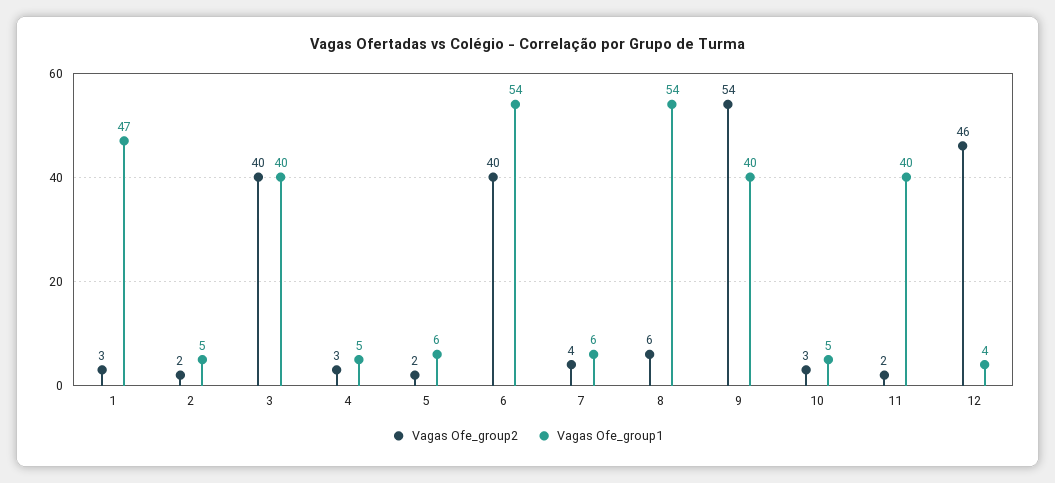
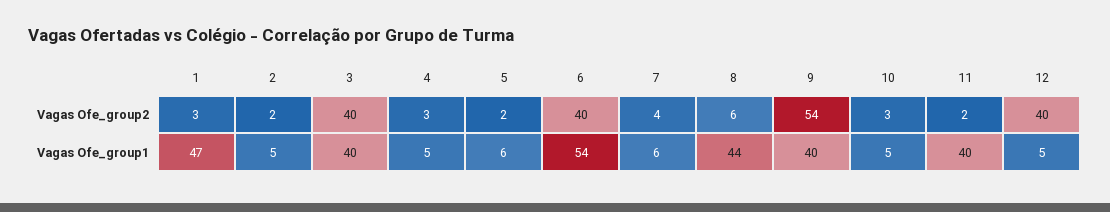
Vagas Ofe_group1, 8: 54 -> 44
Vagas Ofe_group2, 12: 46 -> 40
Vagas Ofe_group1, 12: 4 -> 5

